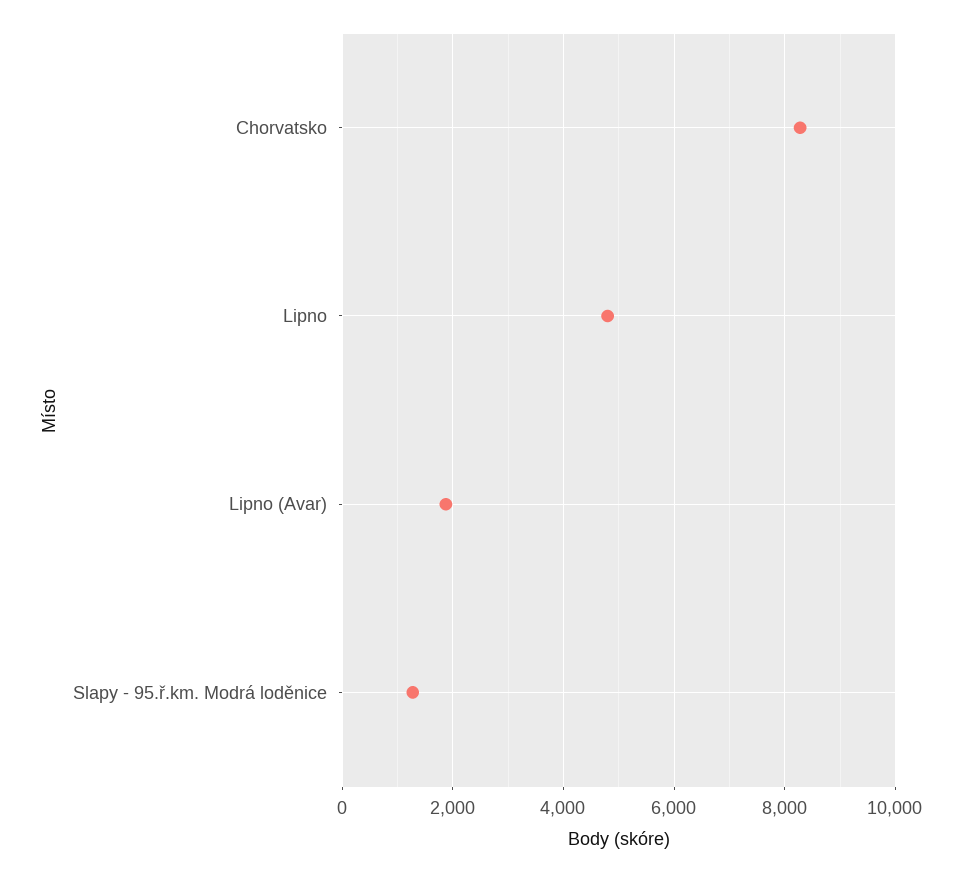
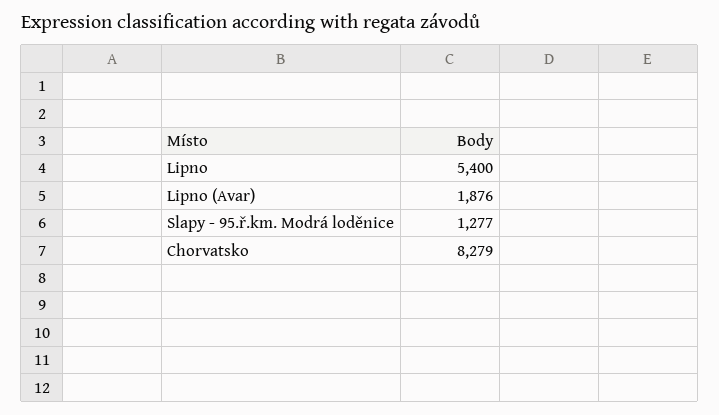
Lipno: 4800 -> 5400

